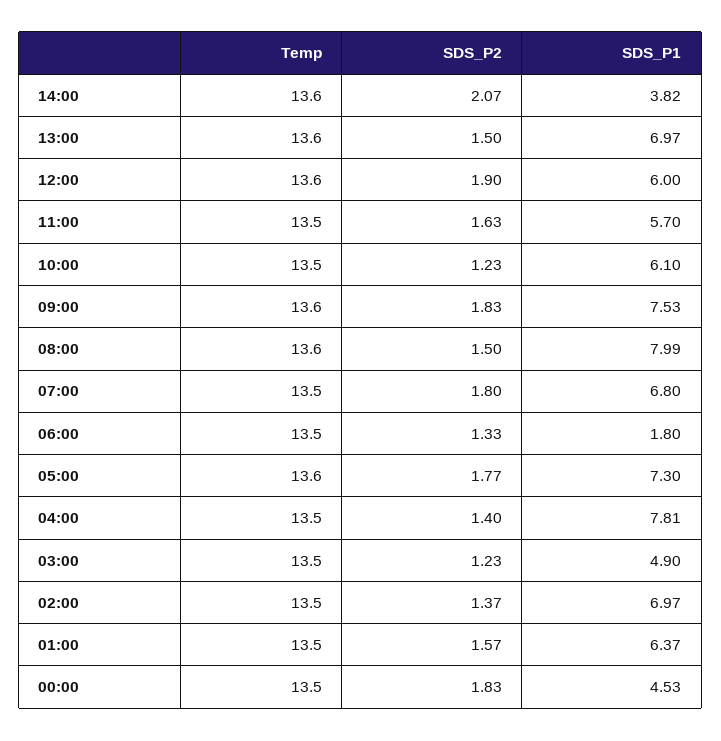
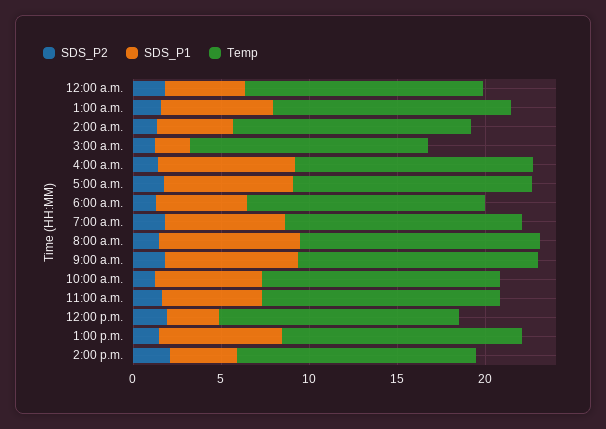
SDS_P1, 12:00: 6 -> 3
SDS_P1, 06:00: 1.8 -> 5
SDS_P1, 03:00: 4.9 -> 2
SDS_P1, 02:00: 6.97 -> 4

